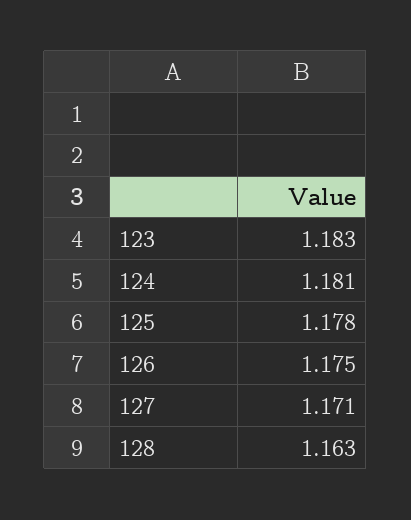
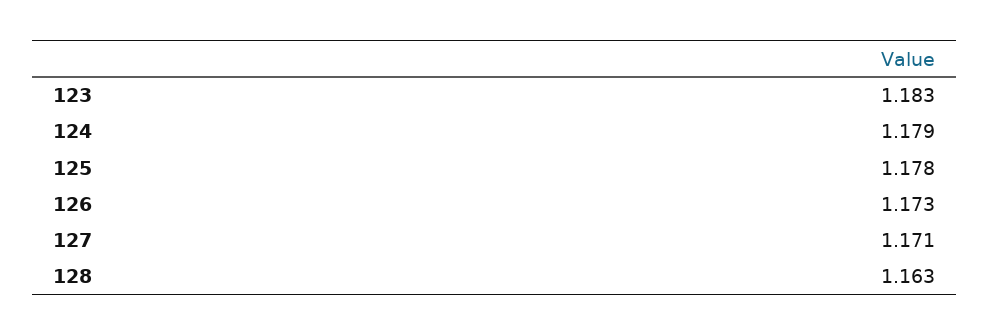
124: 1.181 -> 1.179
126: 1.175 -> 1.173

